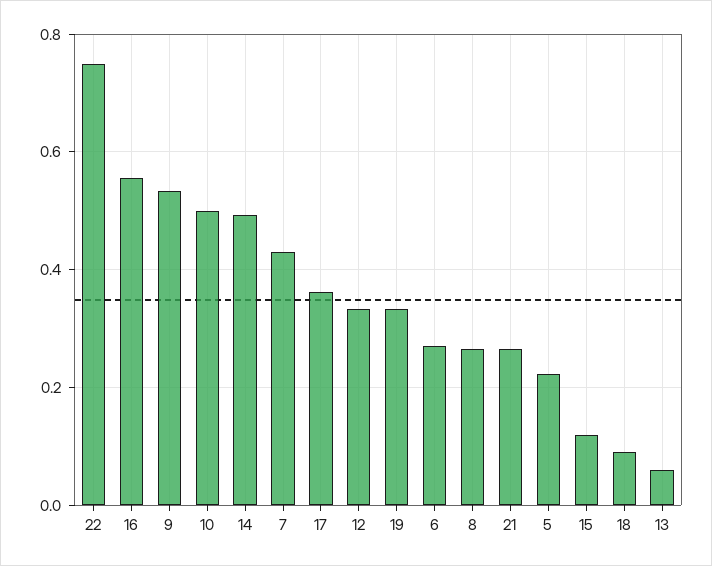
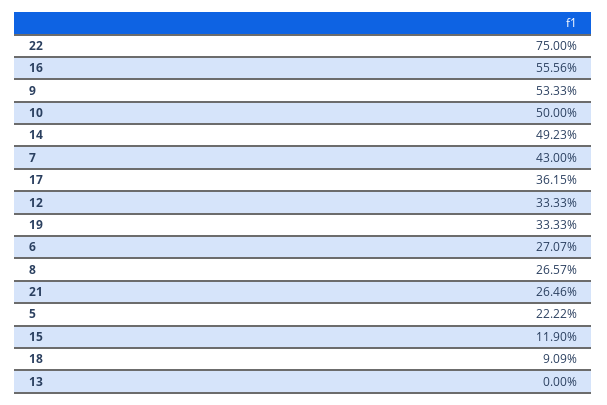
13: 0.06 -> 0

